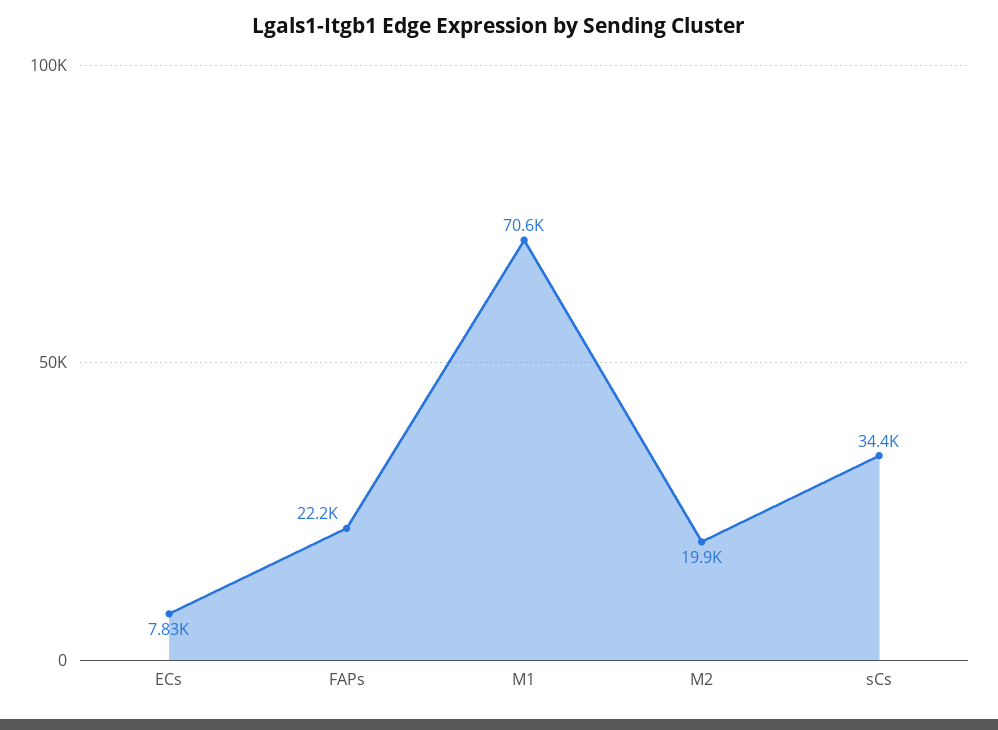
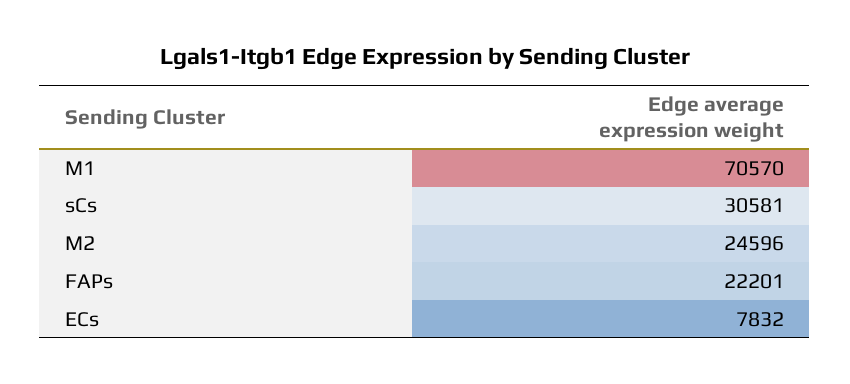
M2: 19900 -> 24596
sCs: 34400 -> 30581

